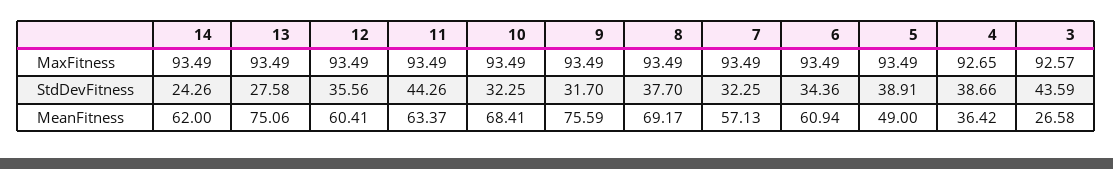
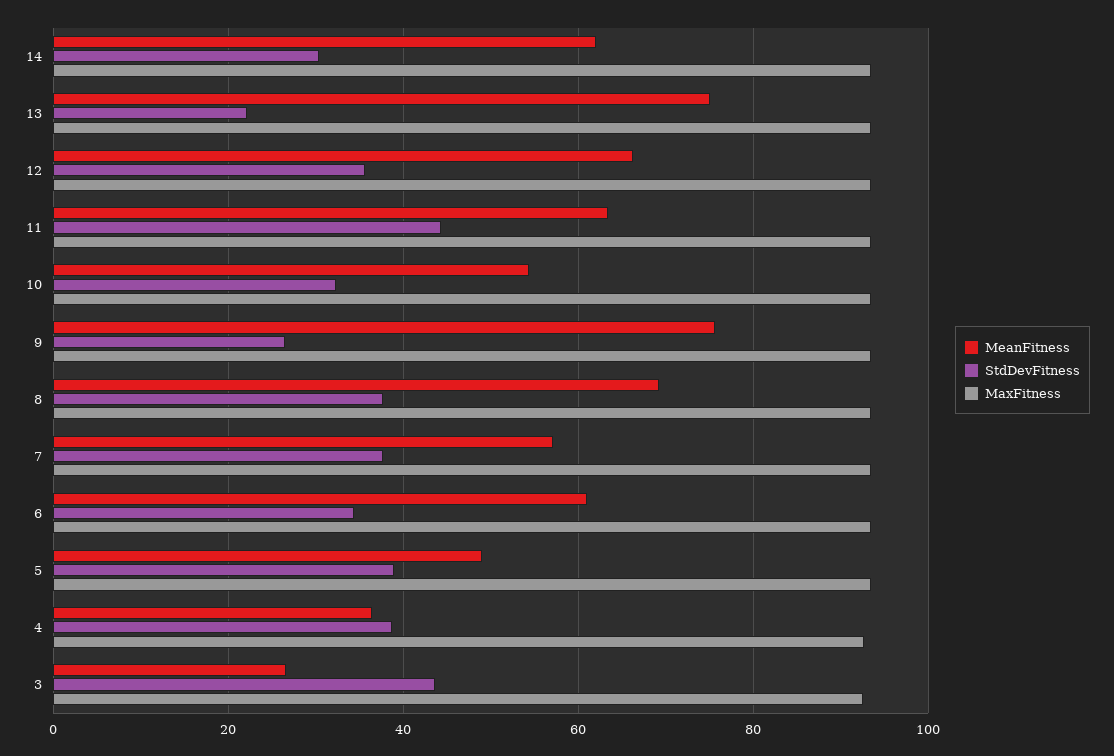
StdDevFitness, 14: 24.26 -> 30
StdDevFitness, 13: 27.58 -> 22
StdDevFitness, 9: 31.7 -> 26
StdDevFitness, 7: 32.25 -> 38
MeanFitness, 12: 60.41 -> 66
MeanFitness, 10: 68.41 -> 54

